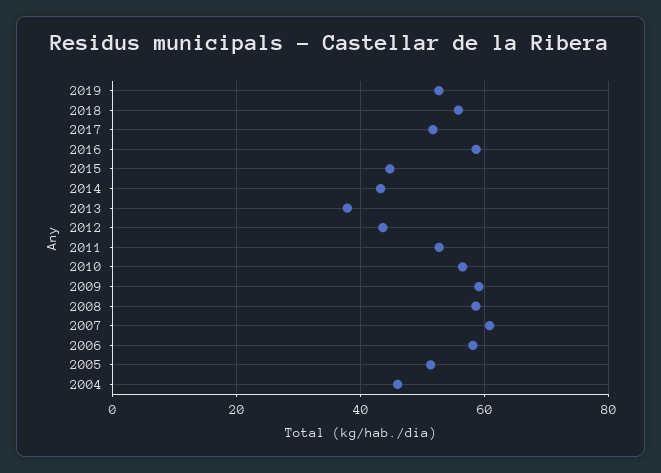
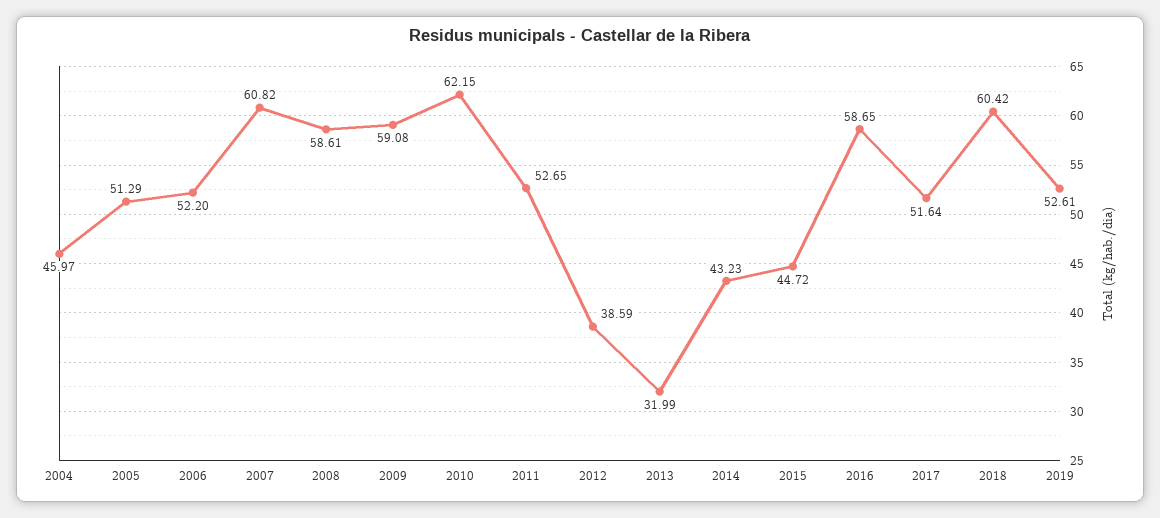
2018: 56 -> 60.42
2013: 38 -> 31.99
2012: 44 -> 38.59
2010: 56 -> 62.15
2006: 58 -> 52.2

